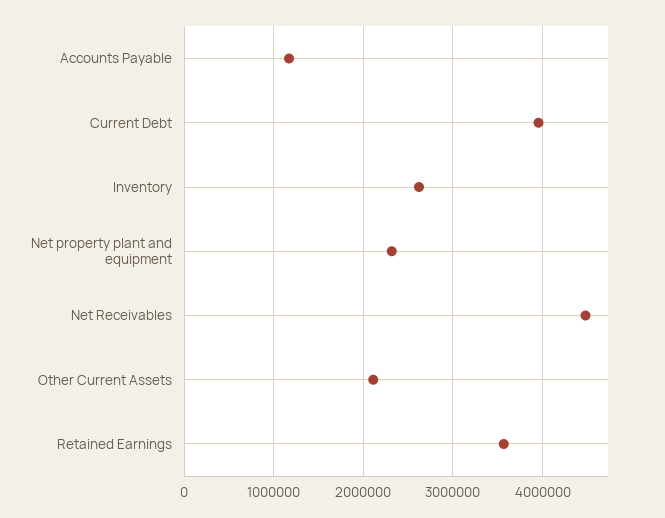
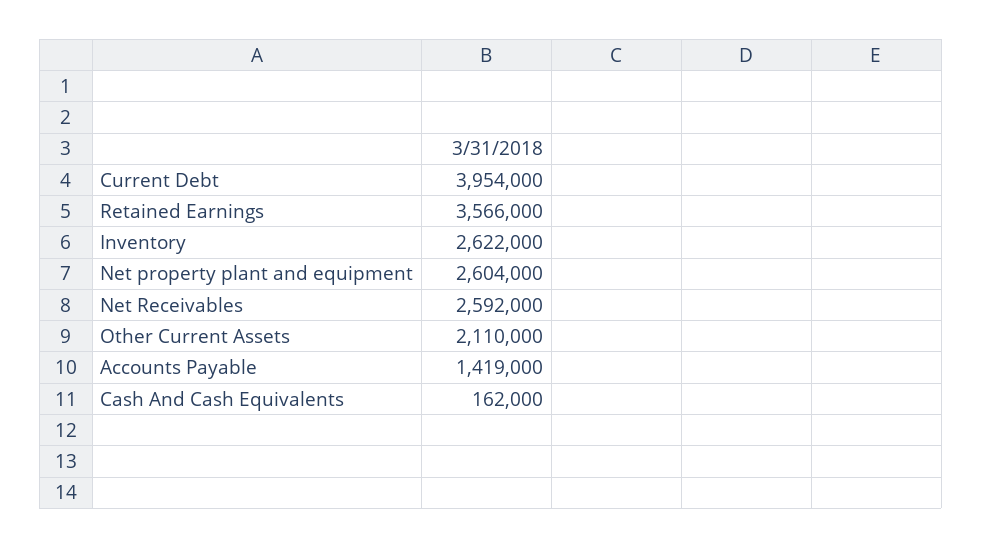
Accounts Payable: 1200000 -> 1419000
Net property plant and equipment: 2300000 -> 2604000
Net Receivables: 4500000 -> 2592000
Cash And Cash Equivalents: none -> 162000

